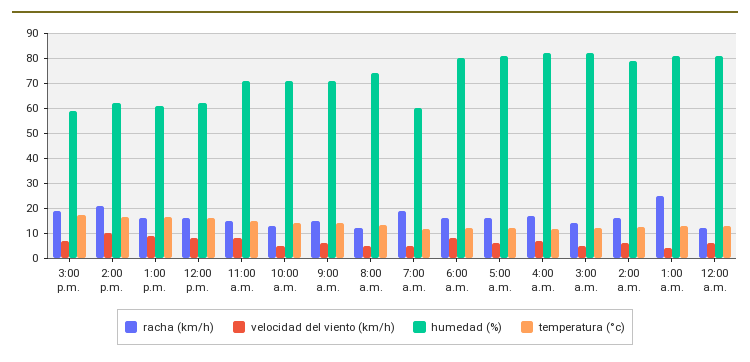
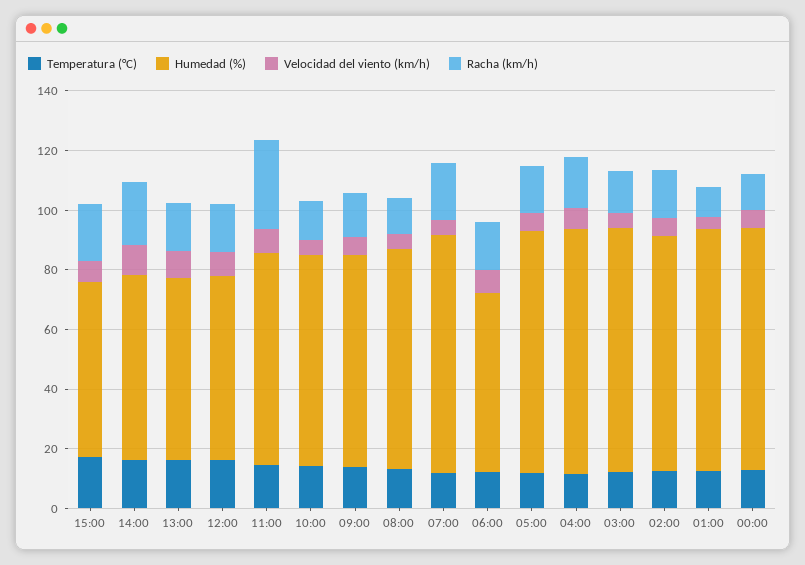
racha (km/h), 11:00 a.m.: 15 -> 30
humedad (%), 7:00 a.m.: 60 -> 80
humedad (%), 6:00 a.m.: 80 -> 60
racha (km/h), 1:00 a.m.: 25 -> 10

